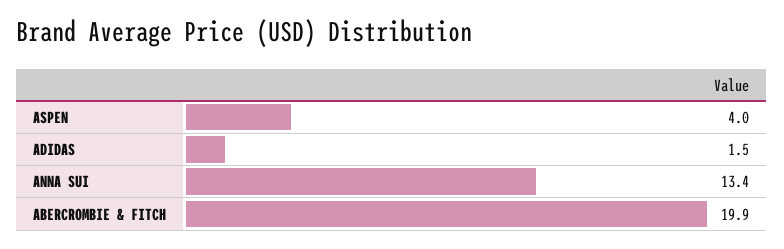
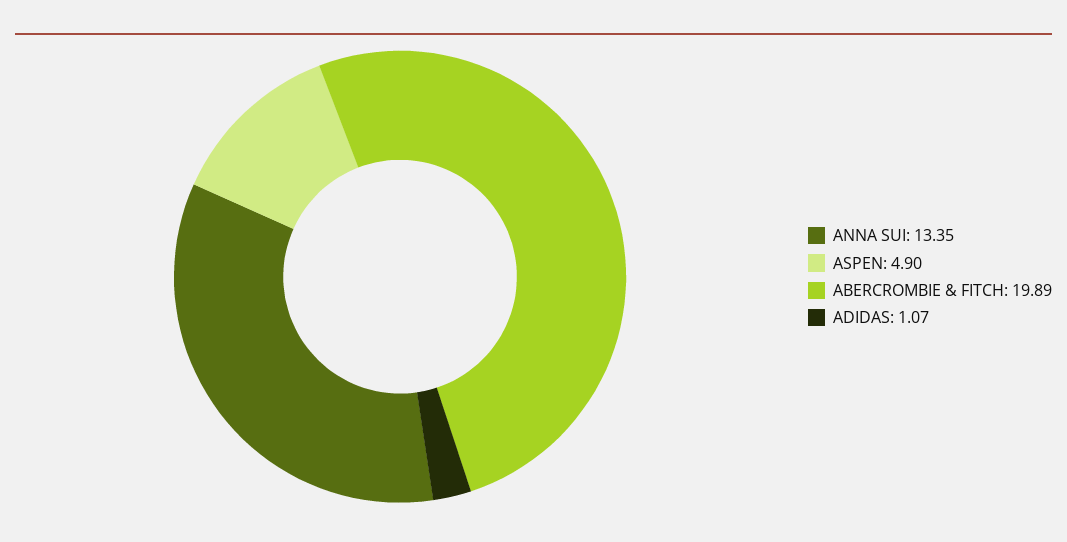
ASPEN: 4 -> 4.9
ADIDAS: 1.5 -> 1.07

